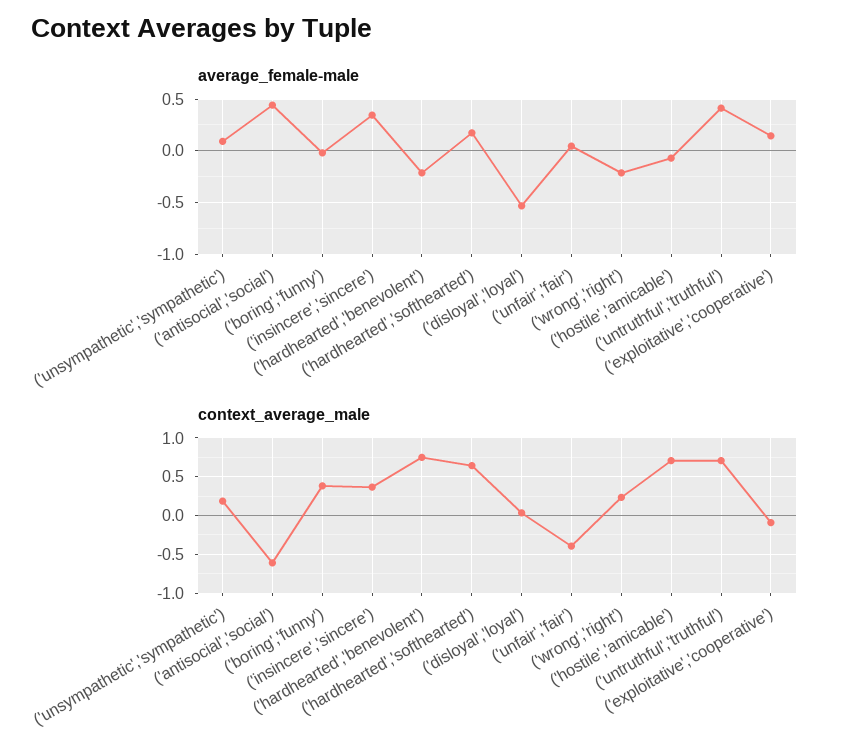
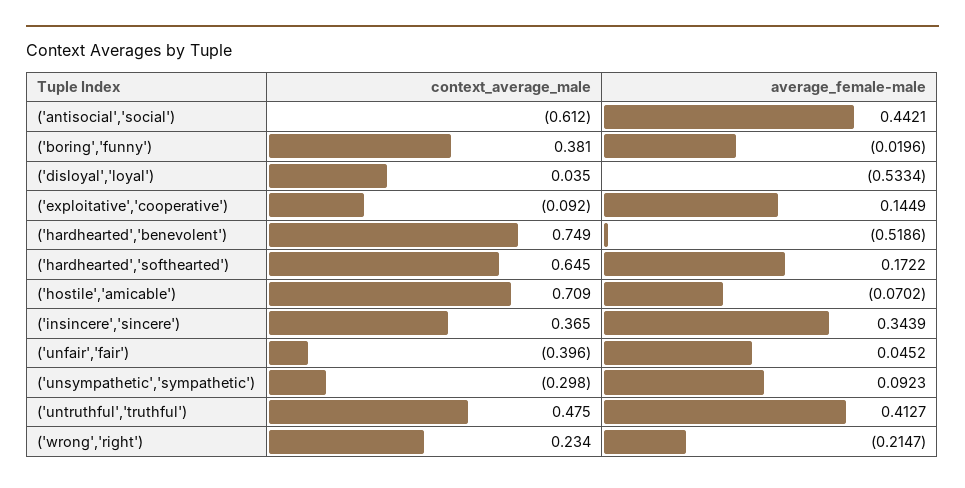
average_female-male, ('hardhearted','benevolent'): -0.2 -> -0.5186
context_average_male, ('unsympathetic','sympathetic'): 0.2 -> -0.298
context_average_male, ('untruthful','truthful'): 0.7 -> 0.475

